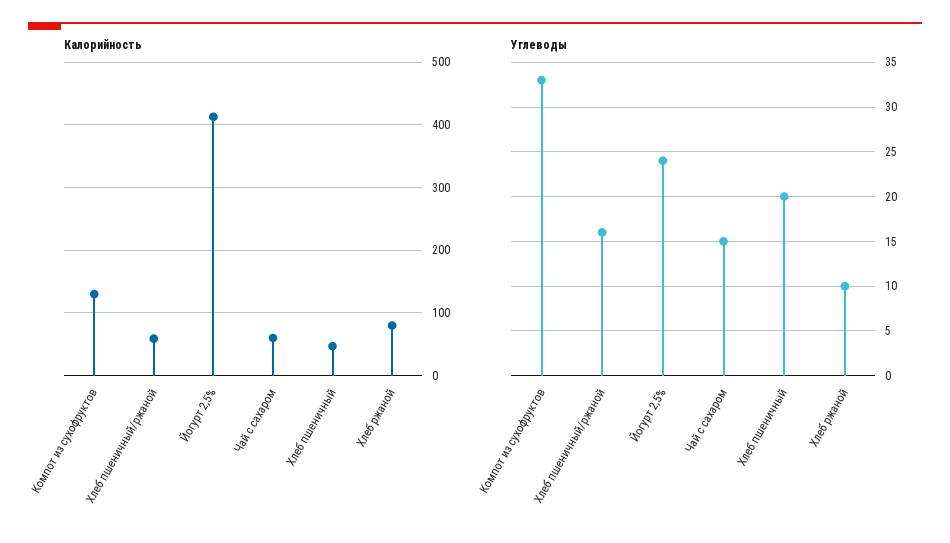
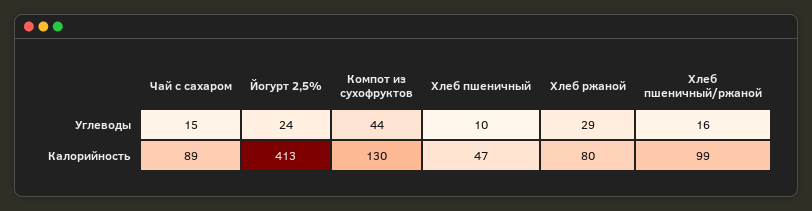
Калорийность, Хлеб пшеничный/ржаной: 60 -> 99
Калорийность, Чай с сахаром: 60 -> 89
Углеводы, Компот из сухофруктов: 33 -> 44
Углеводы, Хлеб пшеничный: 20 -> 10
Углеводы, Хлеб ржаной: 10 -> 29

